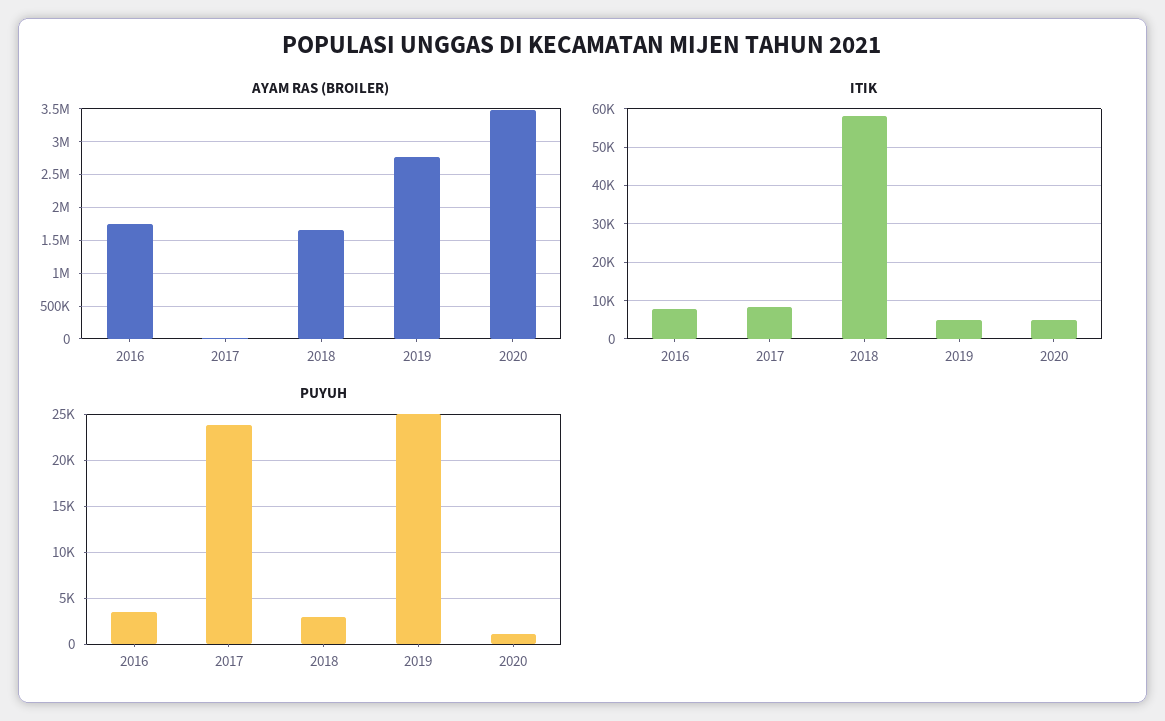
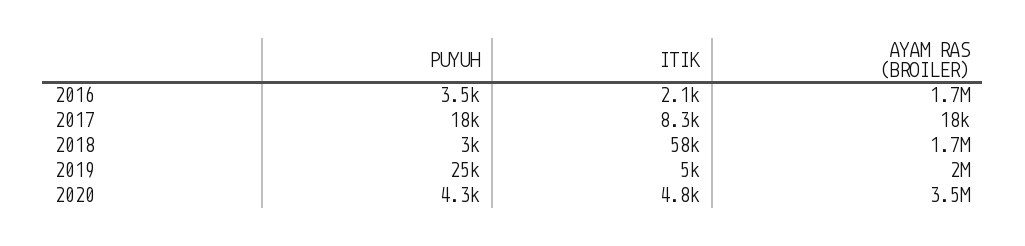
AYAM RAS (BROILER), 2019: 2800000 -> 2000000
ITIK, 2016: 8000 -> 2100
PUYUH, 2017: 24000 -> 18000
PUYUH, 2020: 1000 -> 4300

